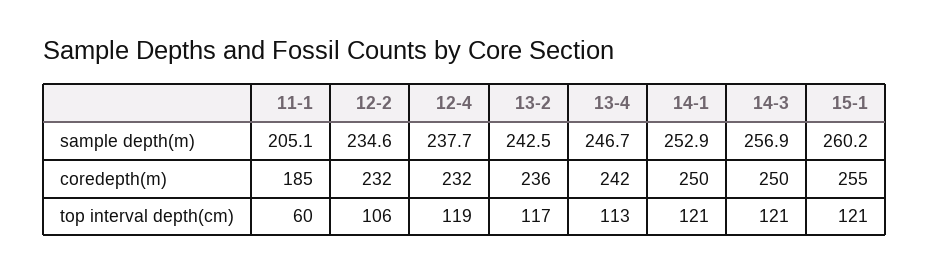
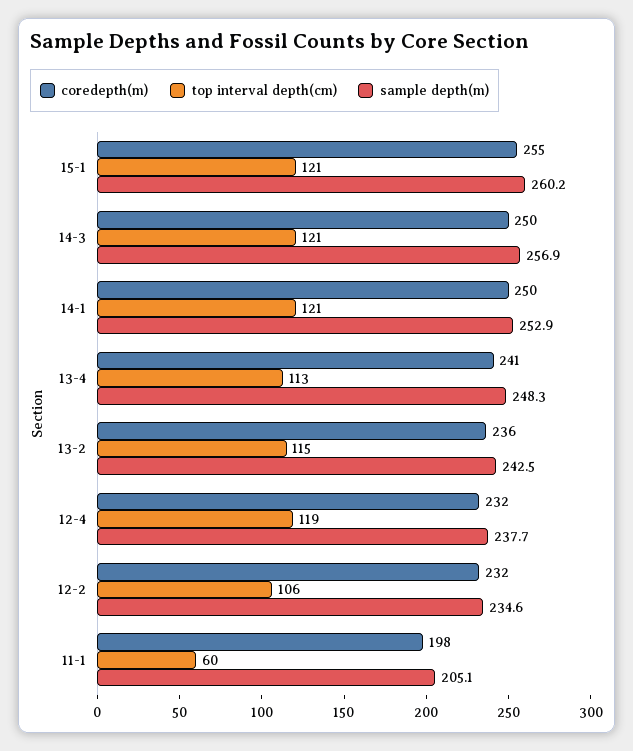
sample depth(m), 13-4: 246.7 -> 248.3
coredepth(m), 11-1: 185 -> 198
coredepth(m), 13-4: 242 -> 241
top interval depth(cm), 13-2: 117 -> 115

